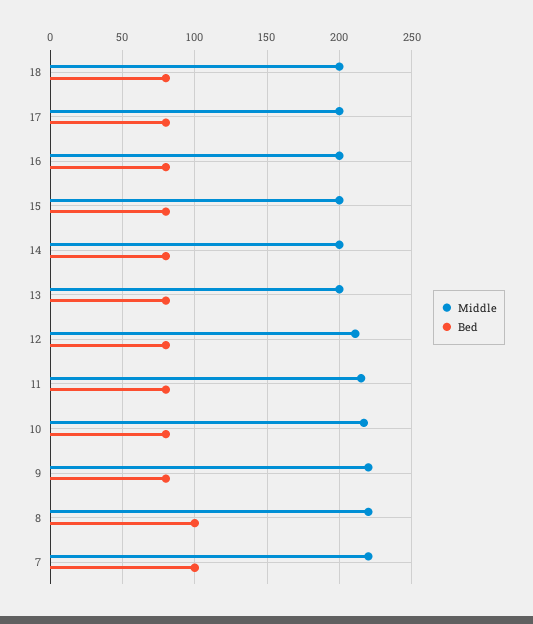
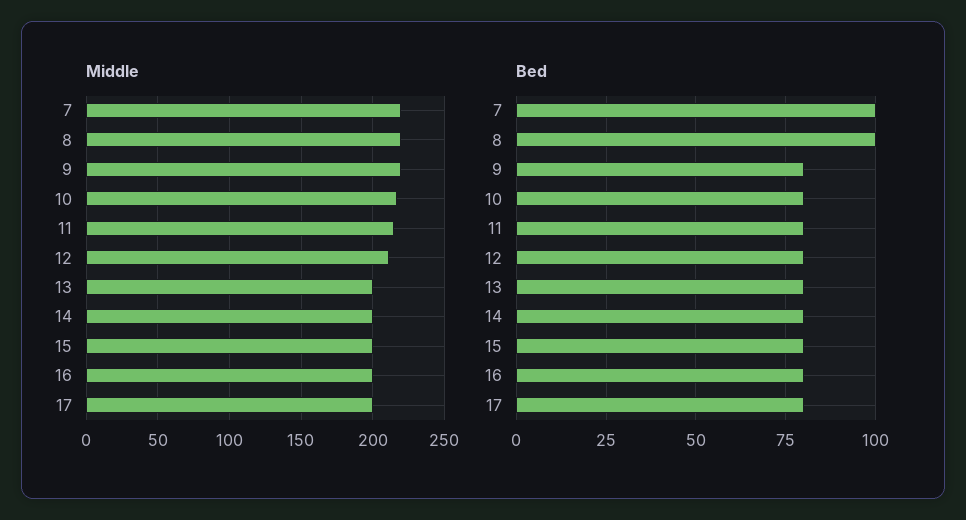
Middle, 18: 200 -> none
Bed, 18: 80 -> none

